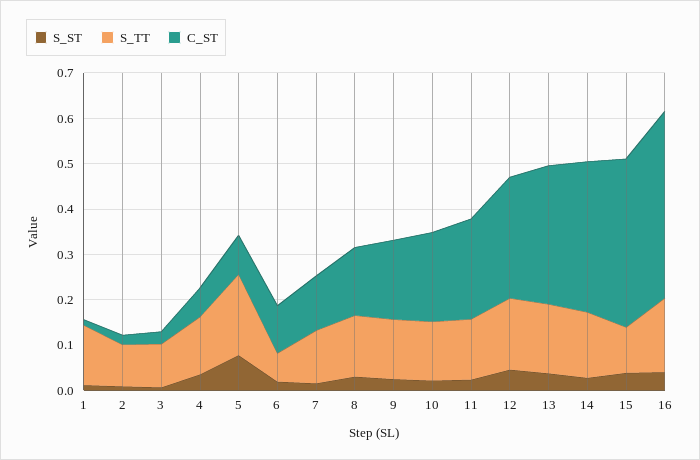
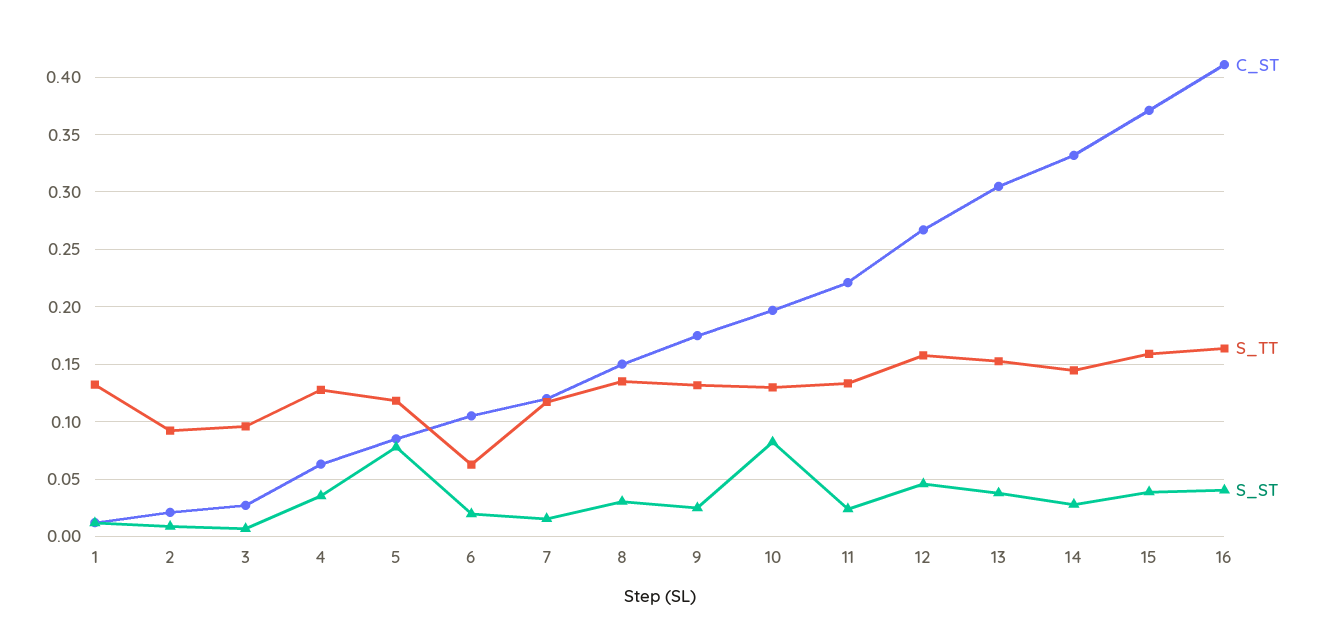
S_TT, 5: 0.18 -> 0.12
S_ST, 10: 0.02 -> 0.08
S_TT, 15: 0.1 -> 0.16

